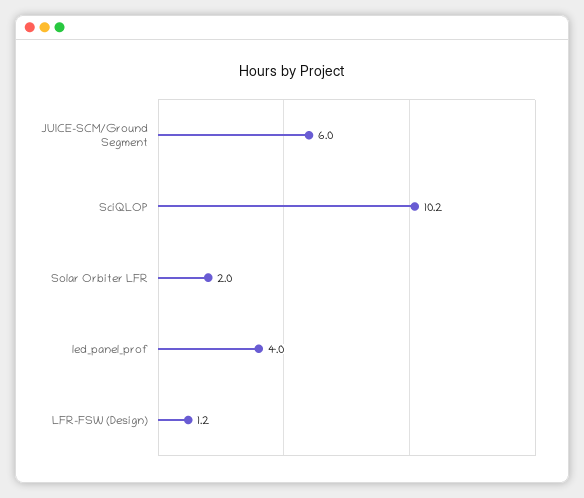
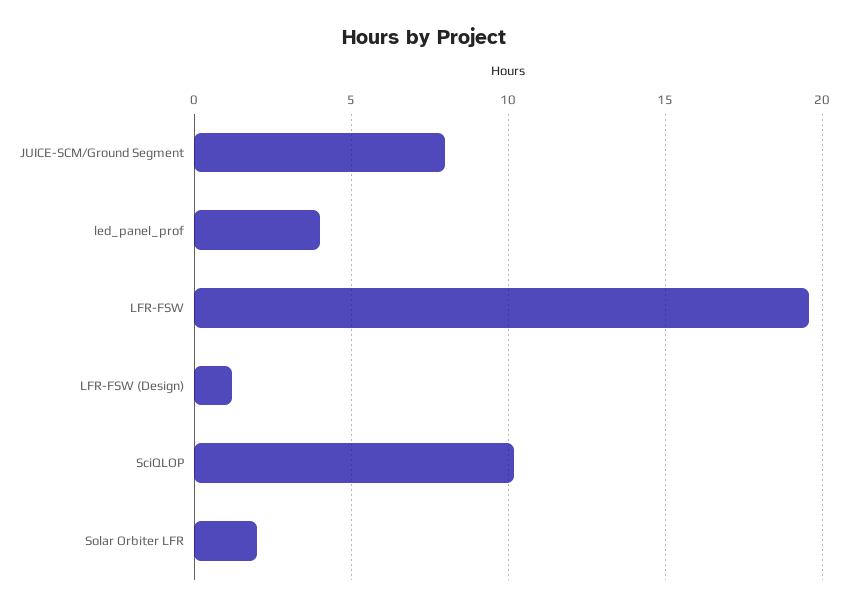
JUICE-SCM/Ground Segment: 6 -> 8
LFR-FSW: none -> 19.5

